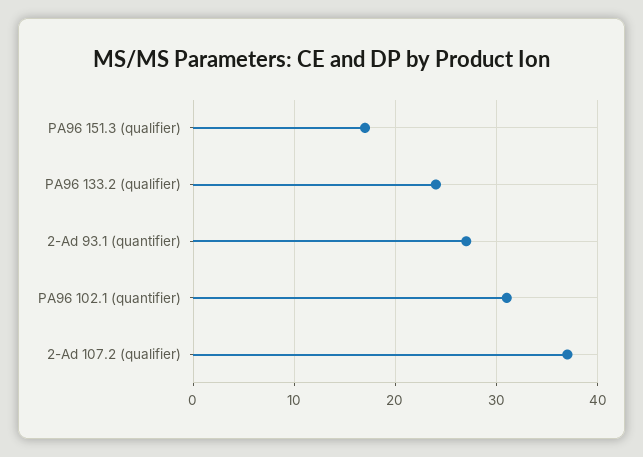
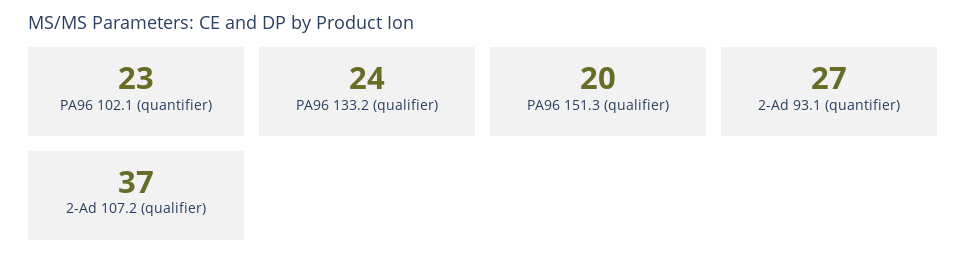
PA96 151.3 (qualifier): 17 -> 20
PA96 102.1 (quantifier): 31 -> 23

